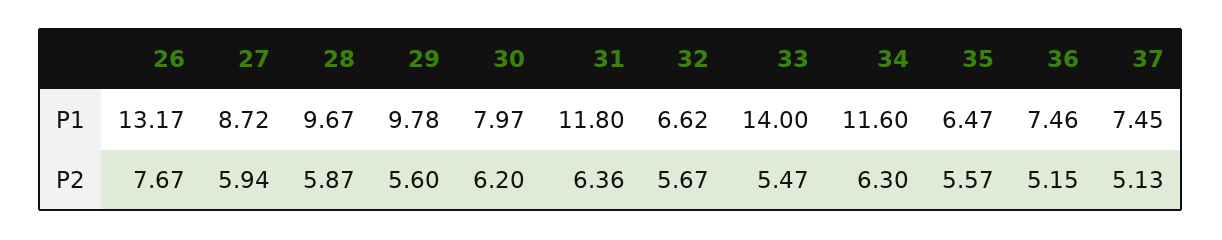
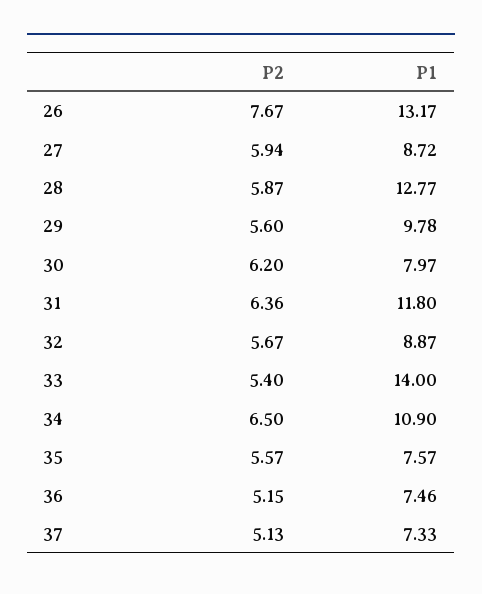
28, P1: 9.67 -> 12.77
32, P1: 6.62 -> 8.87
34, P1: 11.6 -> 10.9
35, P1: 6.47 -> 7.57
37, P1: 7.45 -> 7.33
33, P2: 5.47 -> 5.4
34, P2: 6.3 -> 6.5

